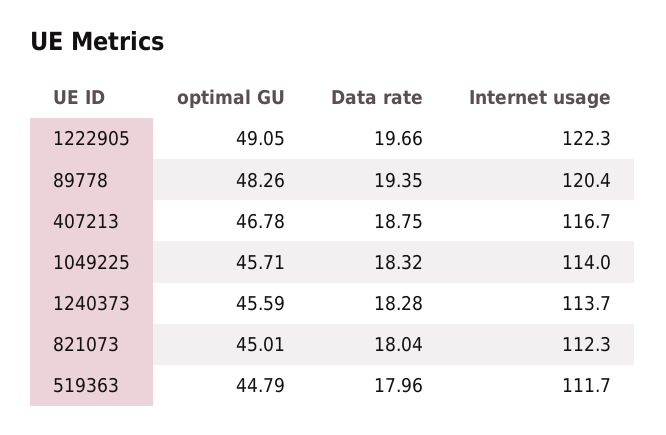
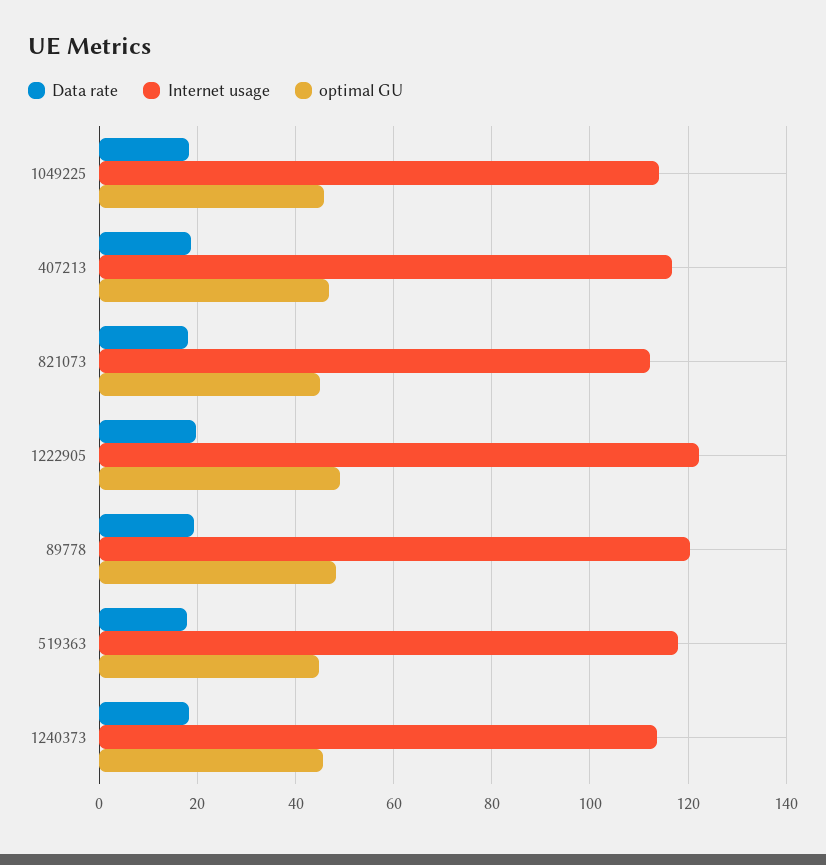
Internet usage, 519363: 111.7 -> 118

